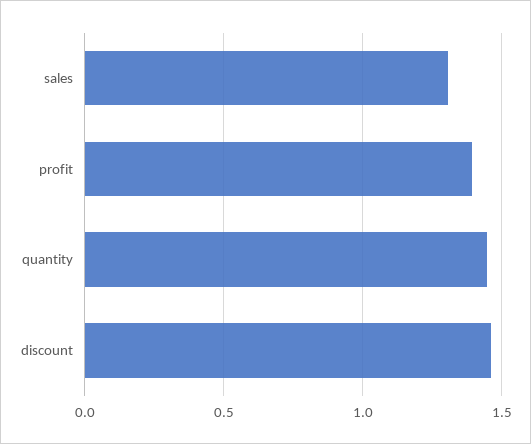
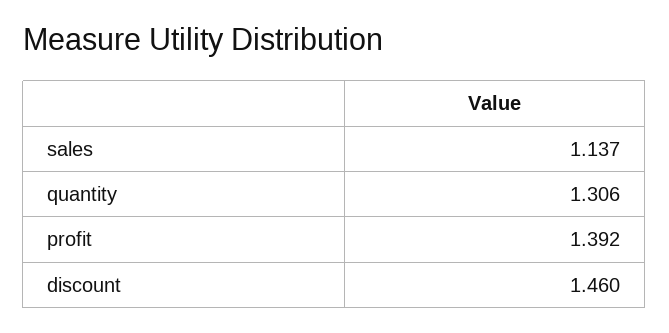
sales: 1.3 -> 1.137
quantity: 1.45 -> 1.306

